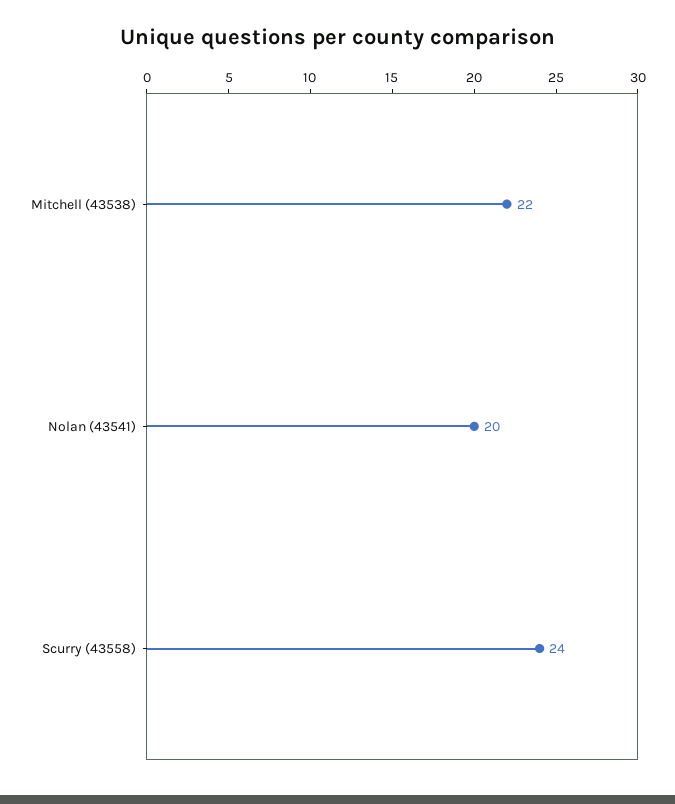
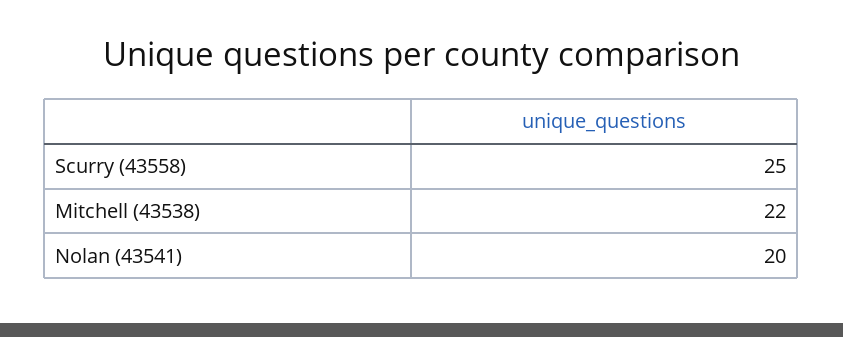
Scurry (43558): 24 -> 25

